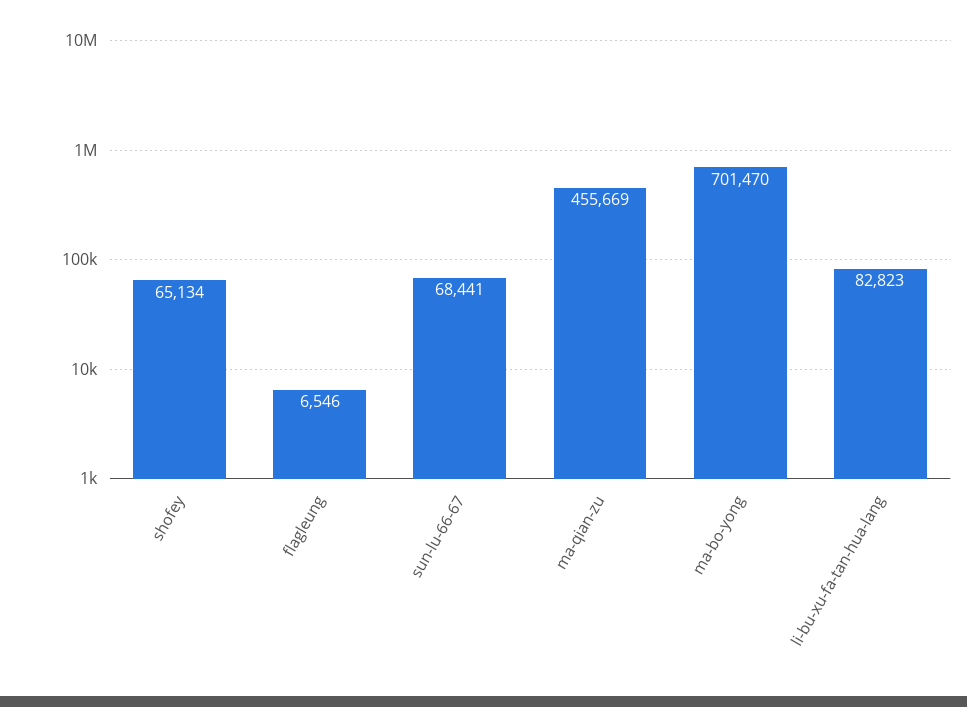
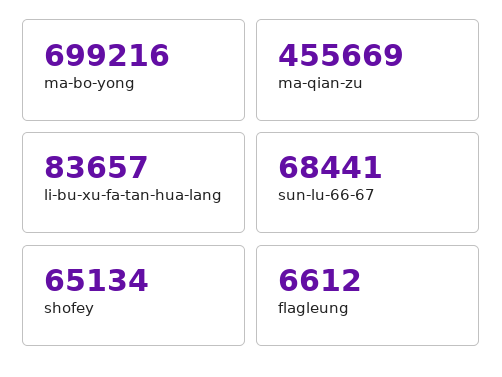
flagleung: 6546 -> 6612
ma-bo-yong: 701470 -> 699216
li-bu-xu-fa-tan-hua-lang: 82823 -> 83657

